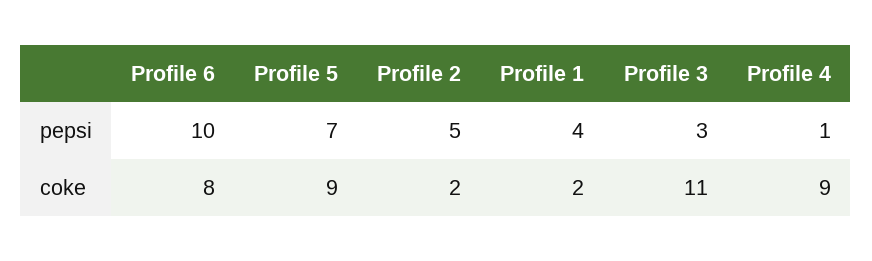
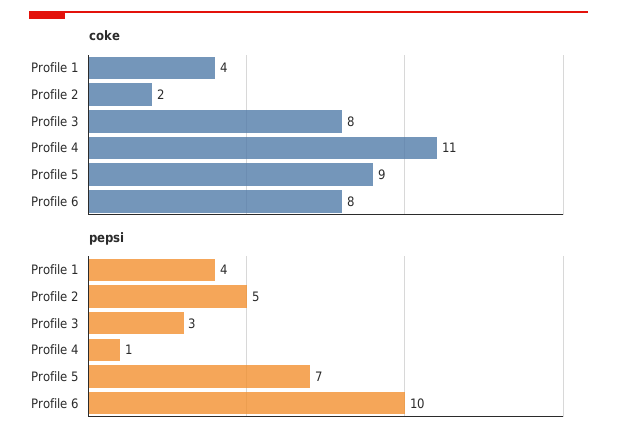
coke, Profile 1: 2 -> 4
coke, Profile 3: 11 -> 8
coke, Profile 4: 9 -> 11

